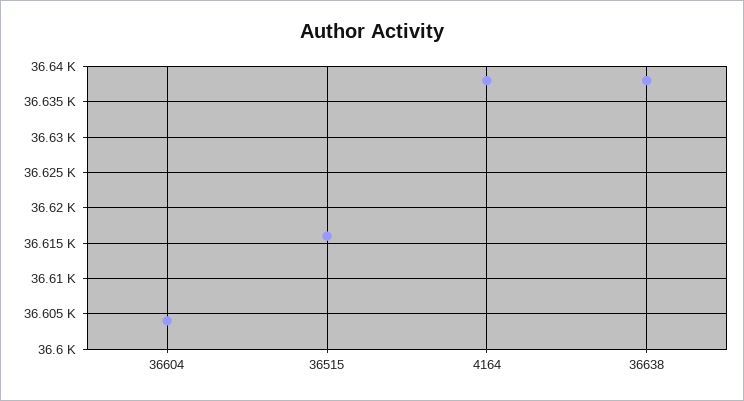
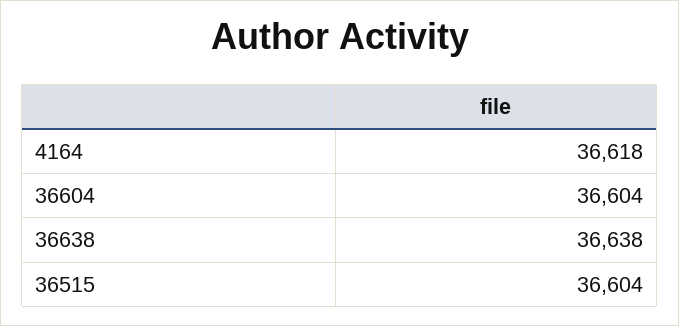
36515: 36616 -> 36604
4164: 36638 -> 36618

